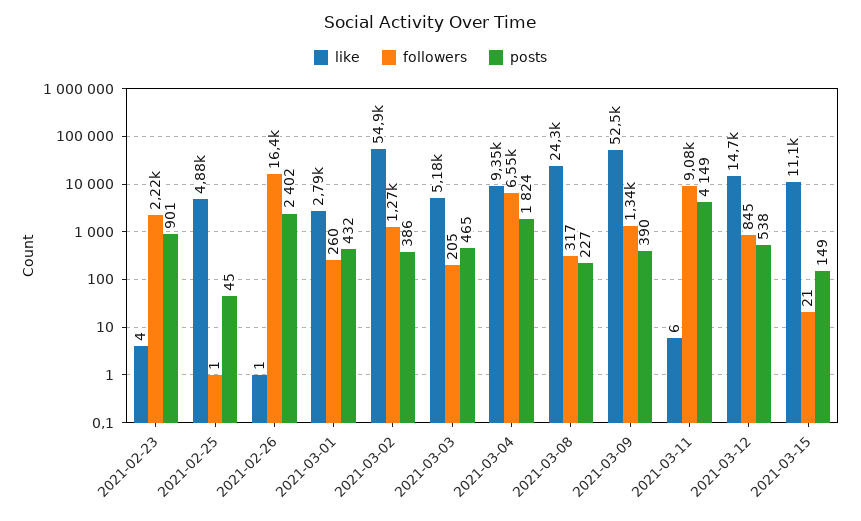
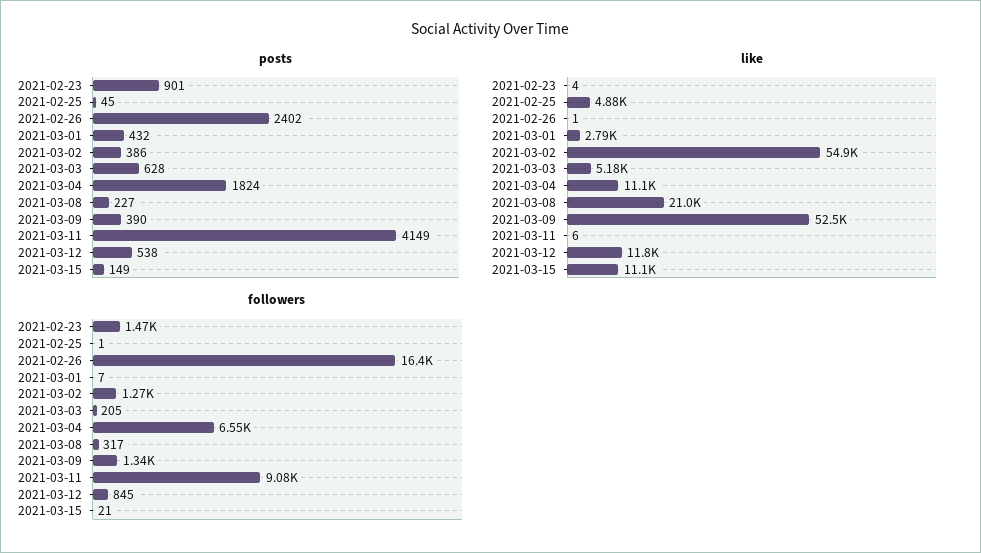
followers, 2021-02-23: 2220 -> 1470
followers, 2021-03-01: 260 -> 7
posts, 2021-03-03: 465 -> 628
like, 2021-03-04: 9350 -> 11100
like, 2021-03-08: 24300 -> 21000
like, 2021-03-12: 14700 -> 11800

